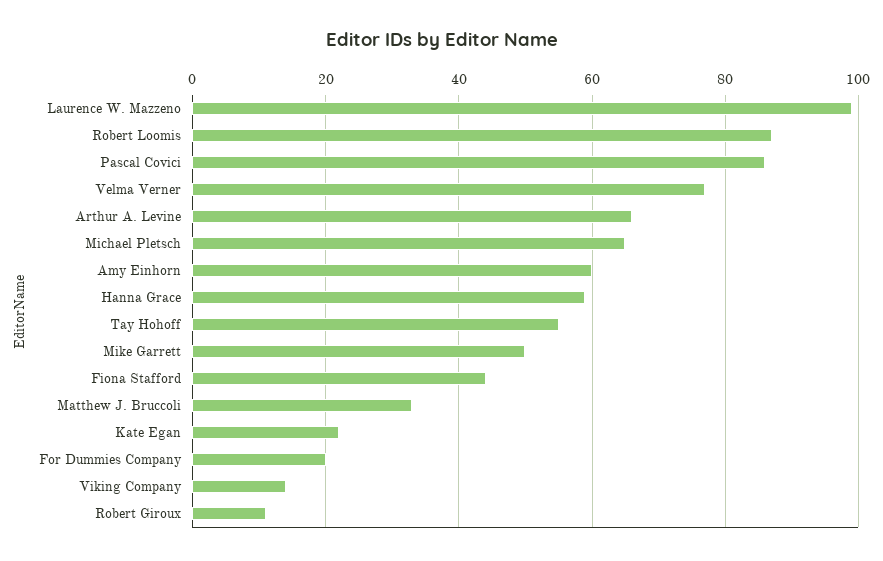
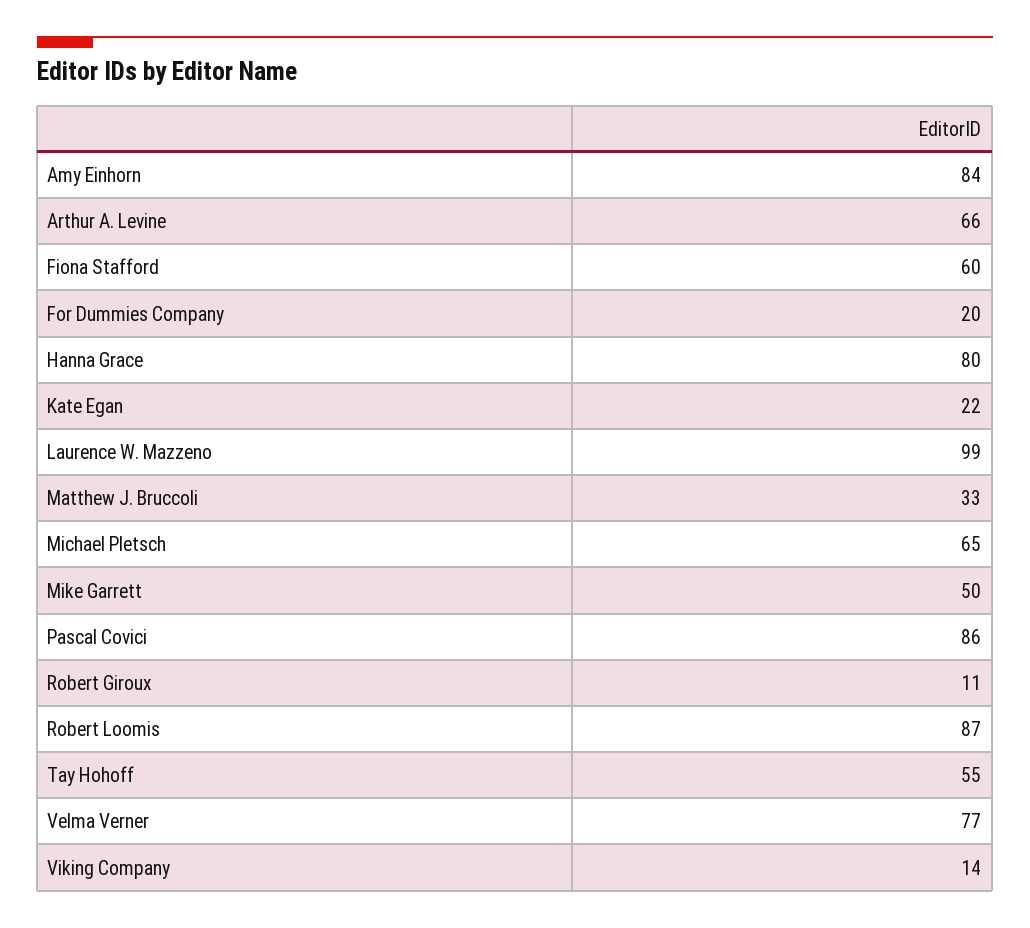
Amy Einhorn: 60 -> 84
Hanna Grace: 60 -> 80
Fiona Stafford: 45 -> 60

